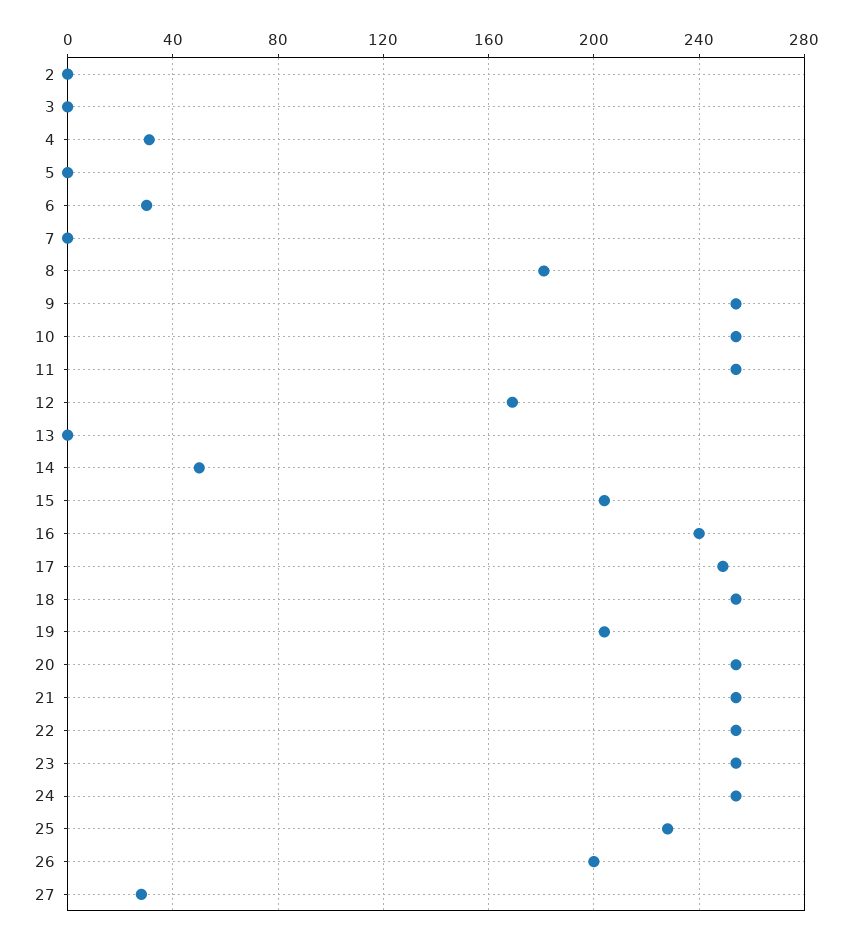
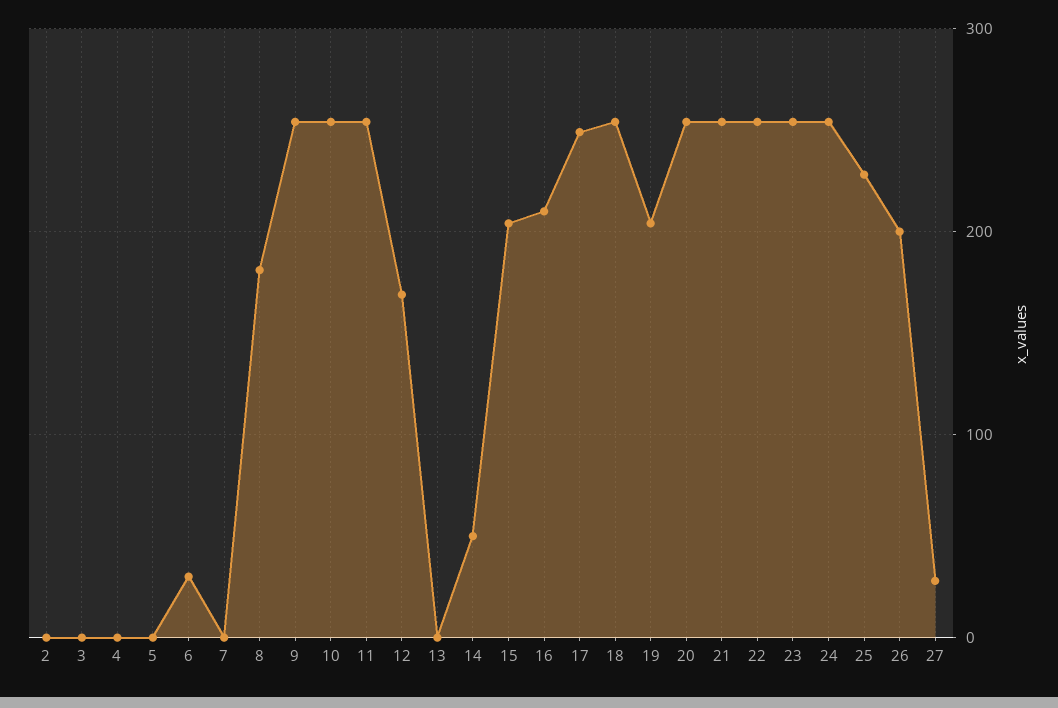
4: 30 -> 0
16: 240 -> 210

